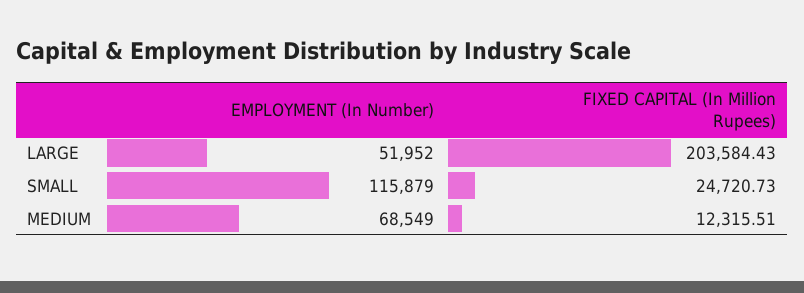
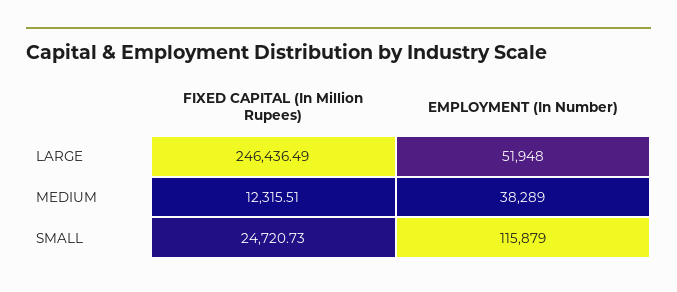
EMPLOYMENT (In Number), LARGE: 51952 -> 51948
FIXED CAPITAL (In Million Rupees), LARGE: 203584.43 -> 246436.49
EMPLOYMENT (In Number), MEDIUM: 68549 -> 38289

